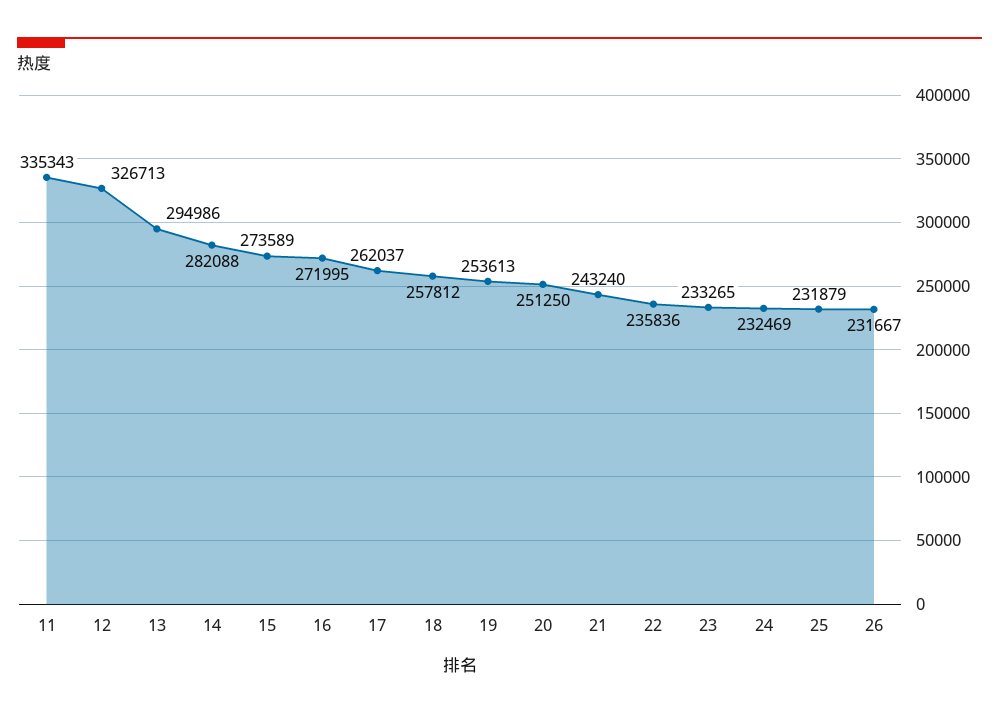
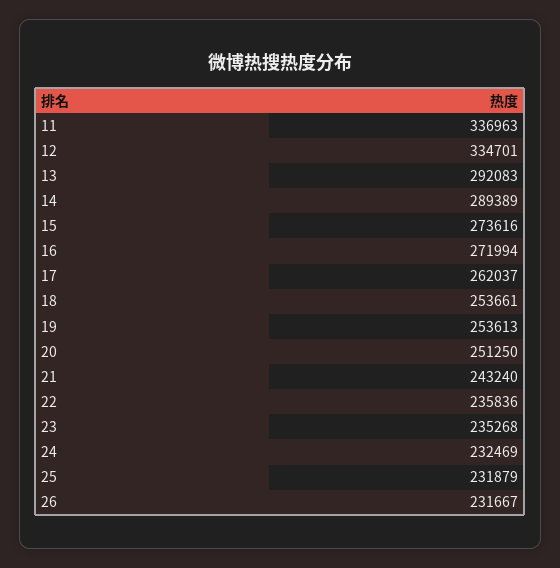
11: 335343 -> 336963
12: 326713 -> 334701
13: 294986 -> 292083
14: 282088 -> 289389
15: 273589 -> 273616
16: 271995 -> 271994
18: 257812 -> 253661
23: 233265 -> 235268

